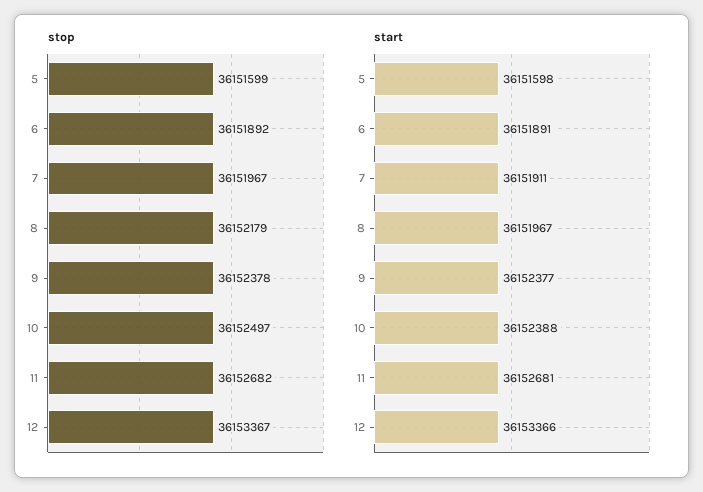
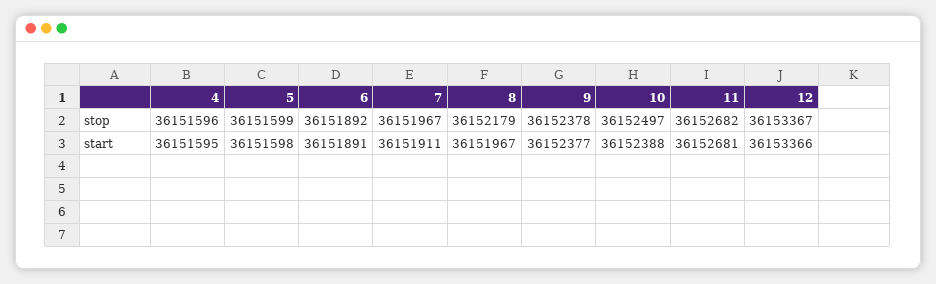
stop, 4: none -> 36151596
start, 4: none -> 36151595

